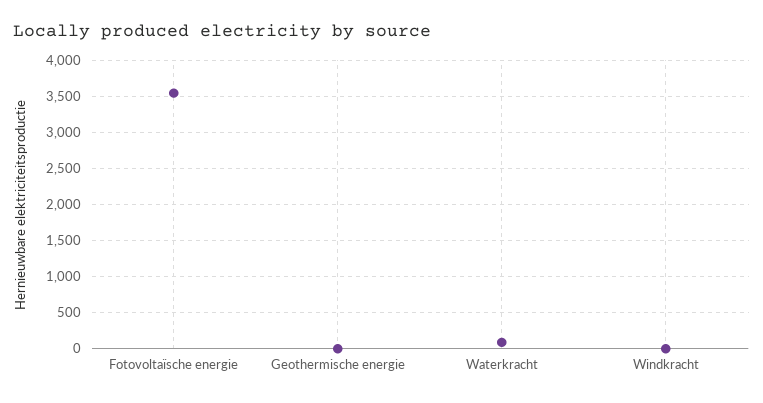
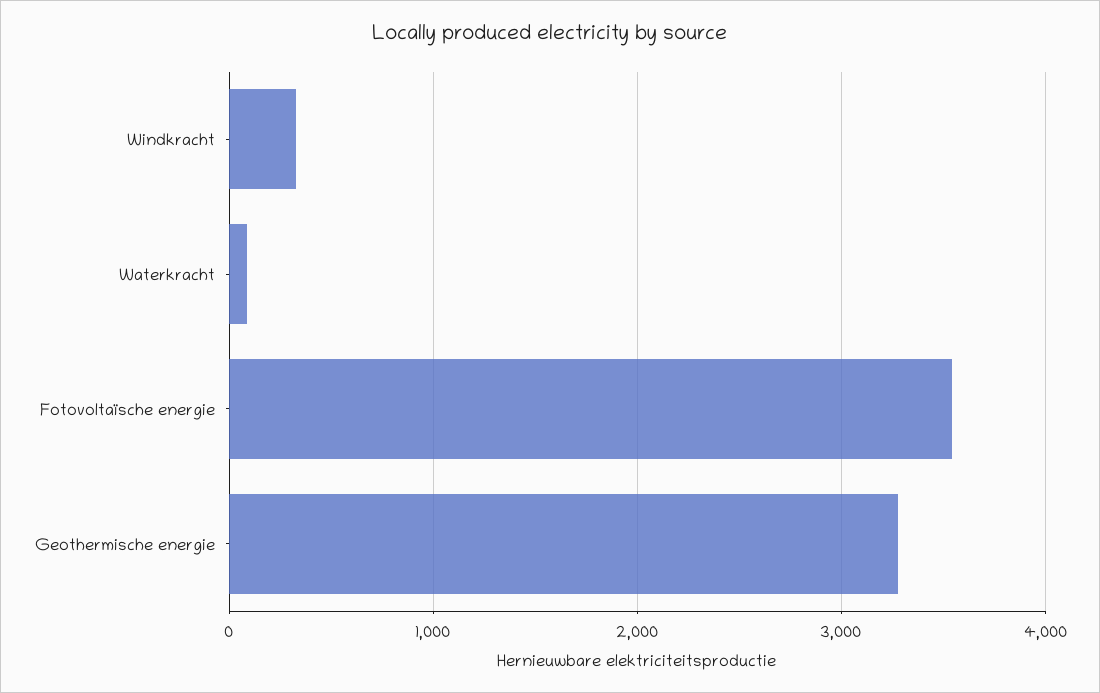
Geothermische energie: 0 -> 3300
Windkracht: 0 -> 300

